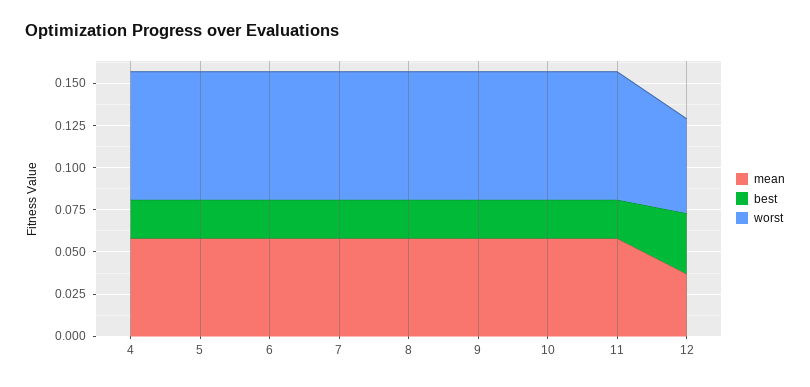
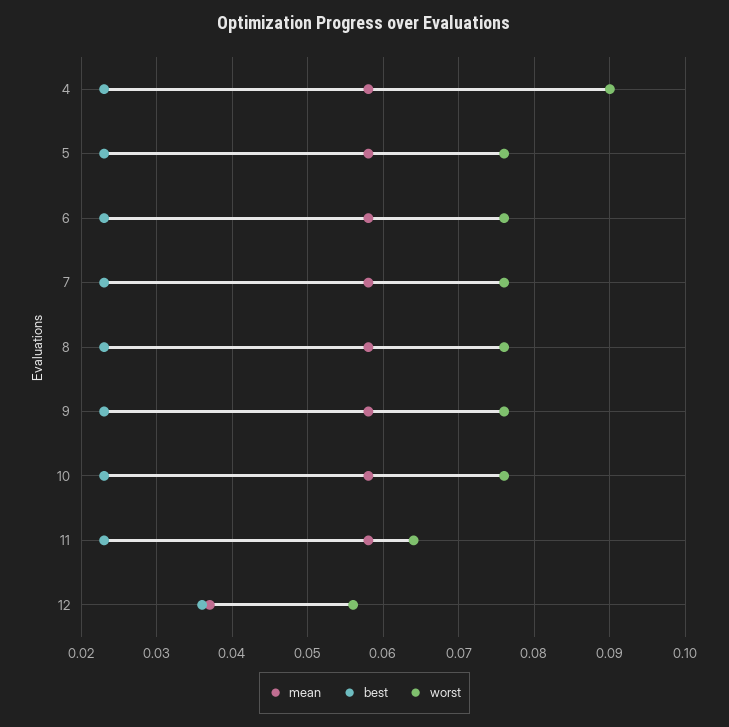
worst, 4: 0.075 -> 0.09
worst, 11: 0.075 -> 0.064

